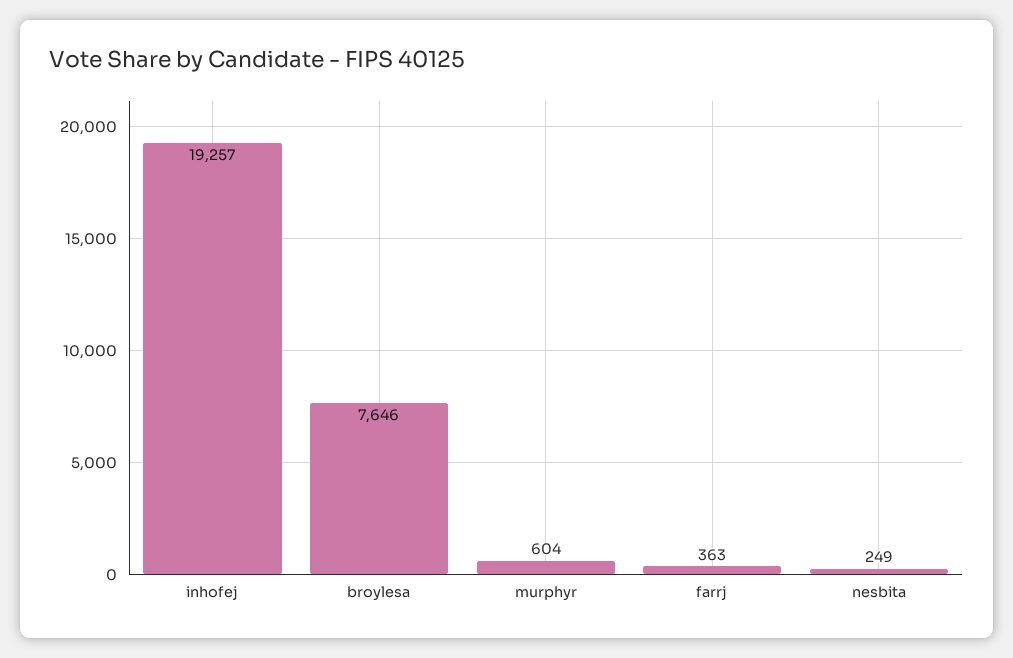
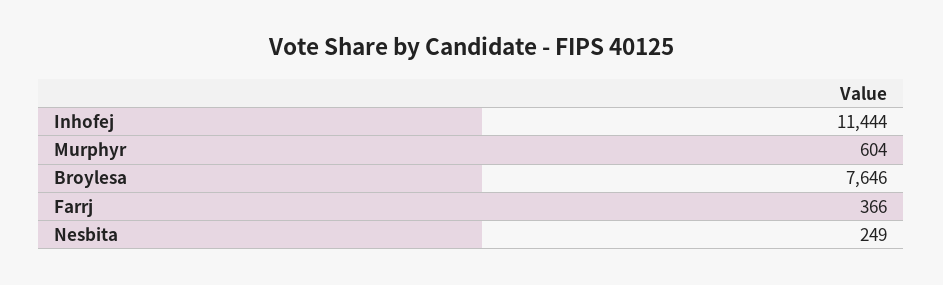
inhofej: 19257 -> 11444
farrj: 363 -> 366

